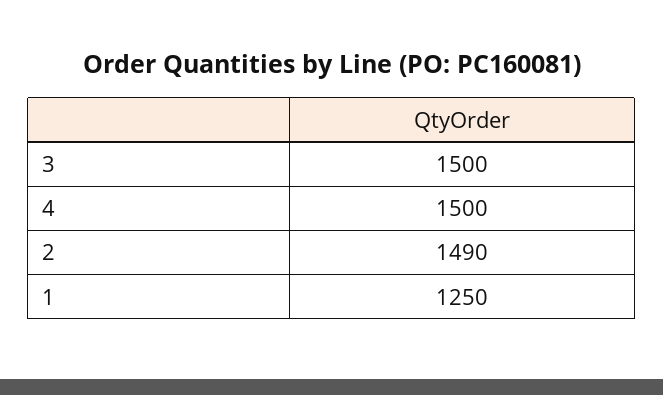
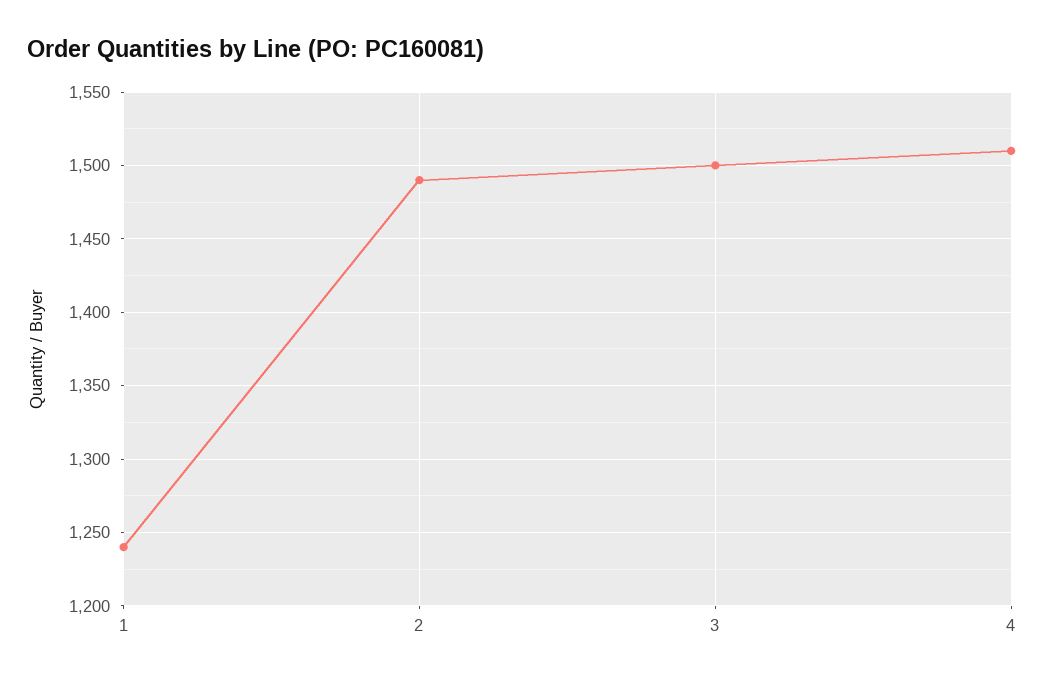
4: 1500 -> 1510
1: 1250 -> 1240

